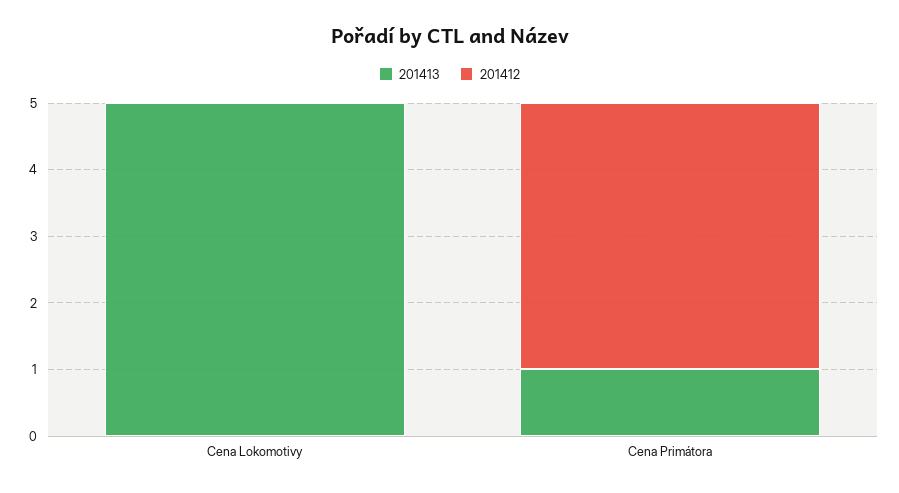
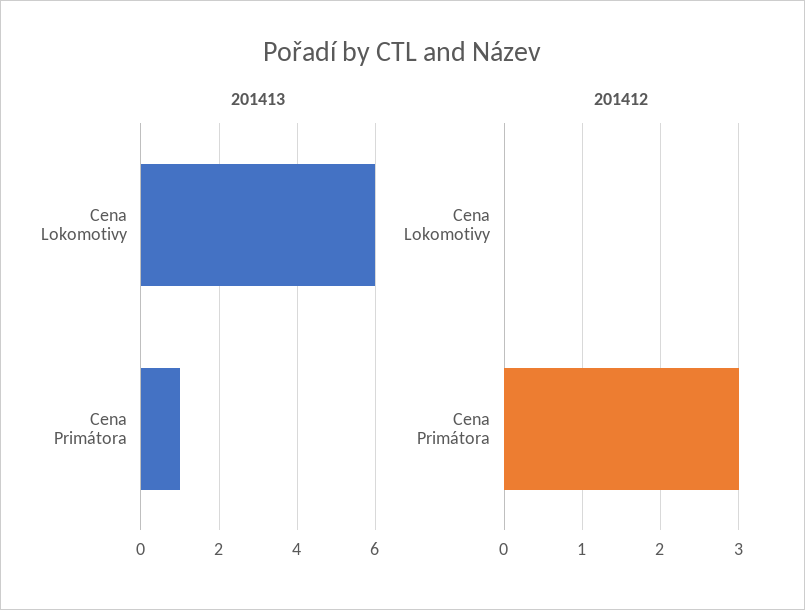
201413, Cena Lokomotivy: 5 -> 6
201412, Cena Primátora: 4 -> 3

